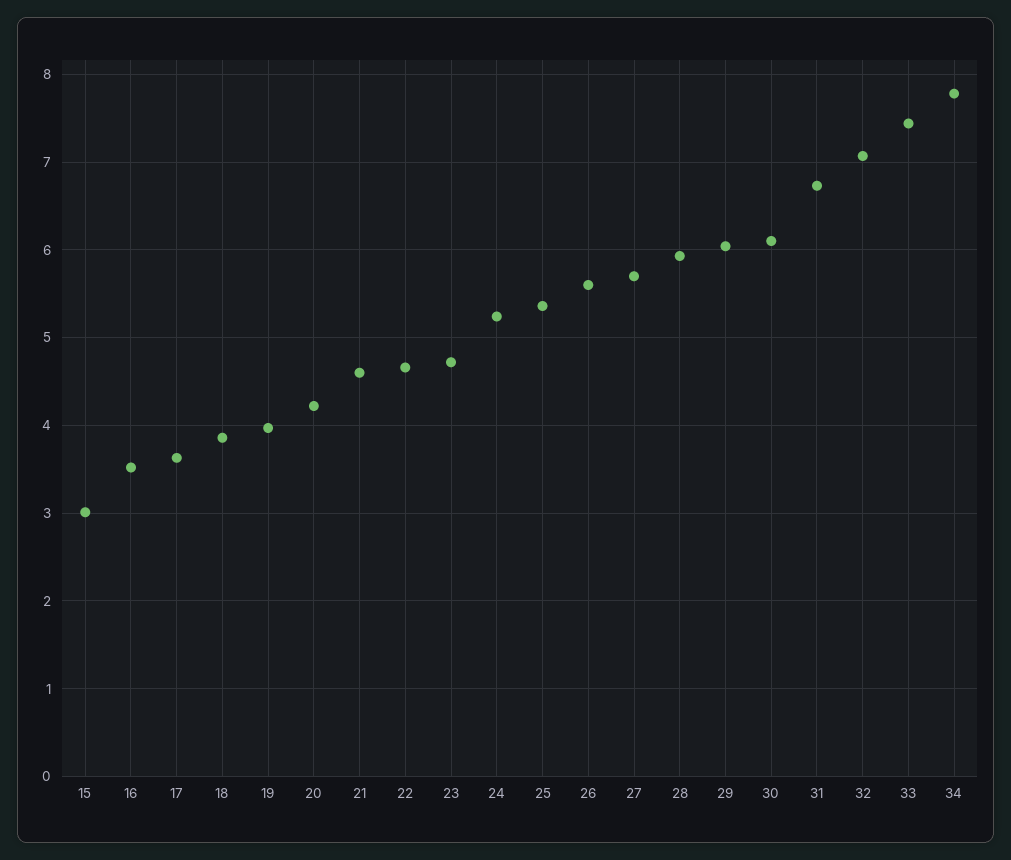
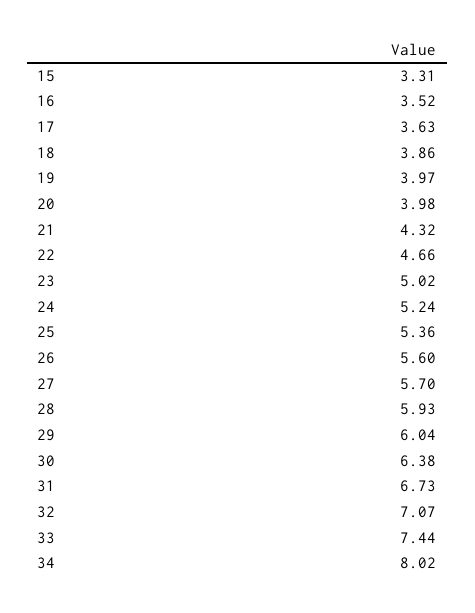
15: 3 -> 3.31
20: 4.2 -> 3.98
21: 4.6 -> 4.32
23: 4.7 -> 5.02
30: 6.1 -> 6.38
34: 7.8 -> 8.02

